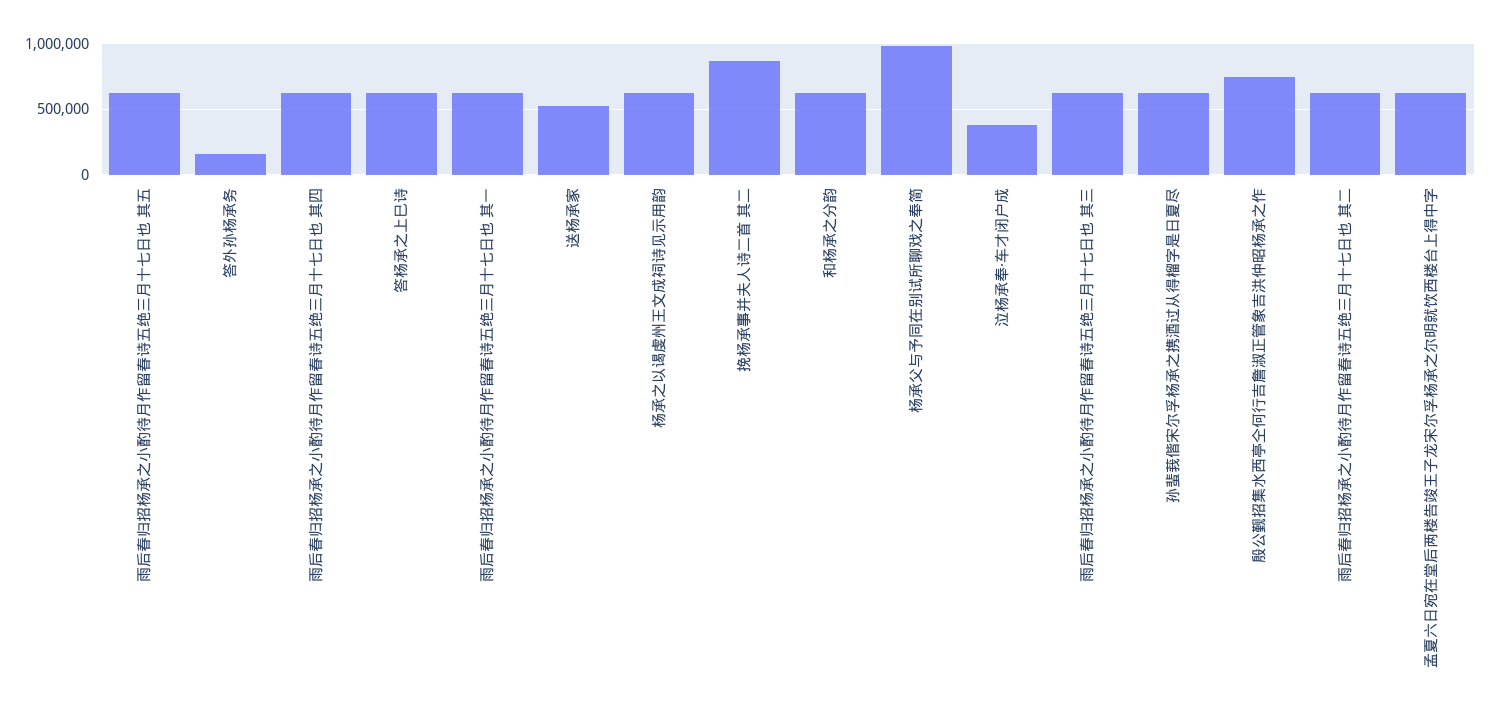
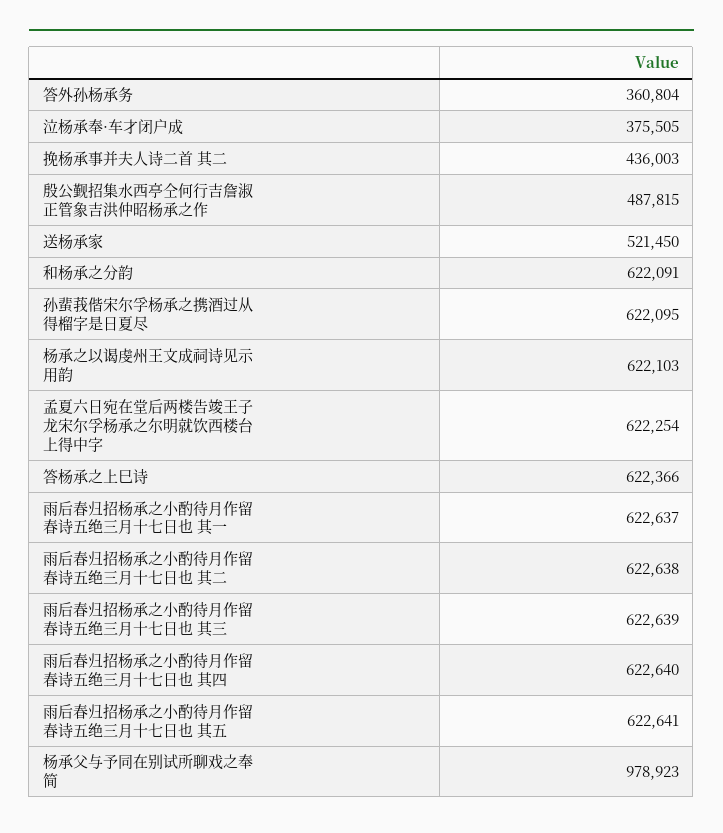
答外孙杨承务: 150000 -> 360804
挽杨承事并夫人诗二首 其二: 850000 -> 436003
殷公觐招集水西亭仝何行吉詹淑正管象吉洪仲昭杨承之作: 750000 -> 487815

